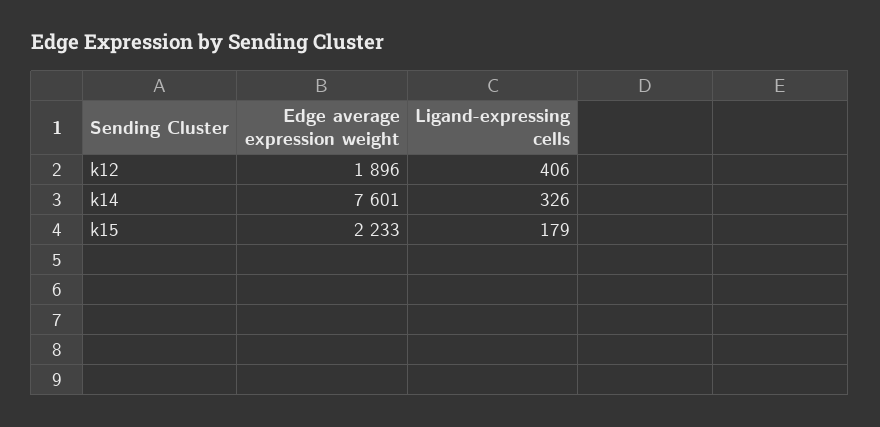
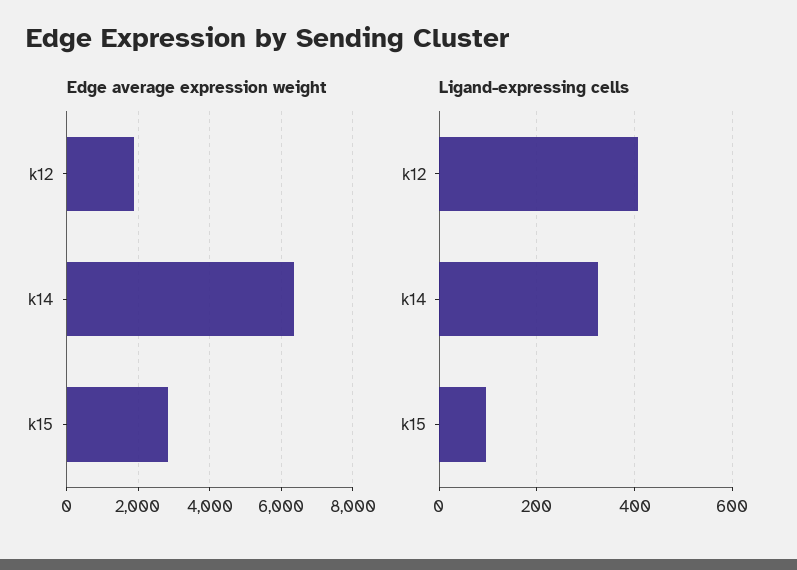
Edge average expression weight, k14: 7601 -> 6400
Edge average expression weight, k15: 2233 -> 2800
Ligand-expressing cells, k15: 179 -> 100

